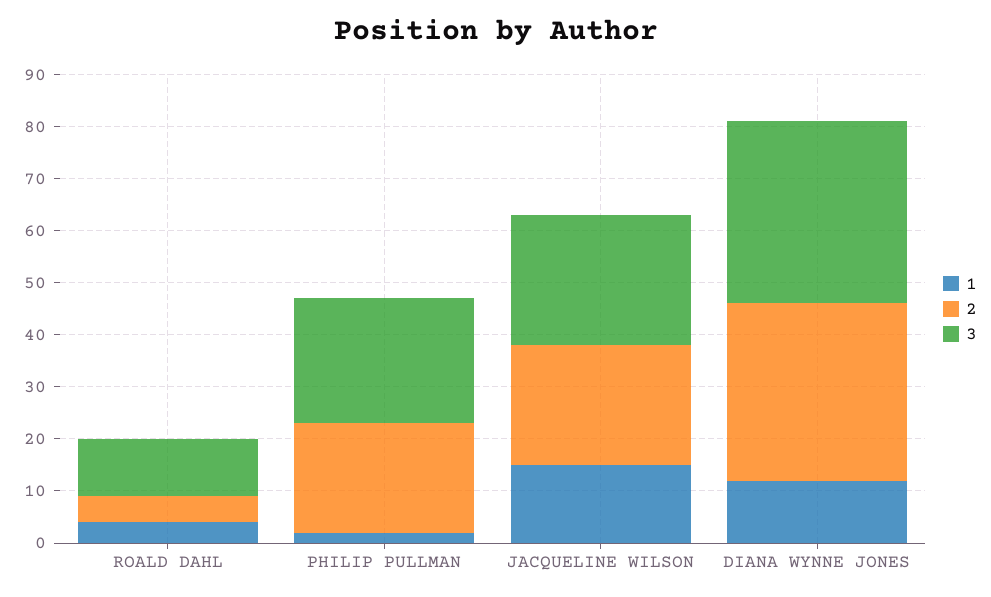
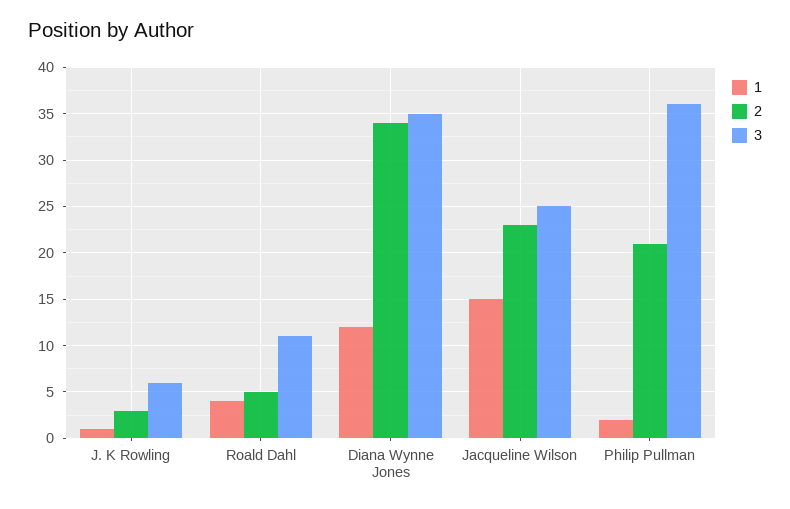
3, PHILIP PULLMAN: 25 -> 36
1, J. K Rowling: none -> 1
2, J. K Rowling: none -> 3
3, J. K Rowling: none -> 6

